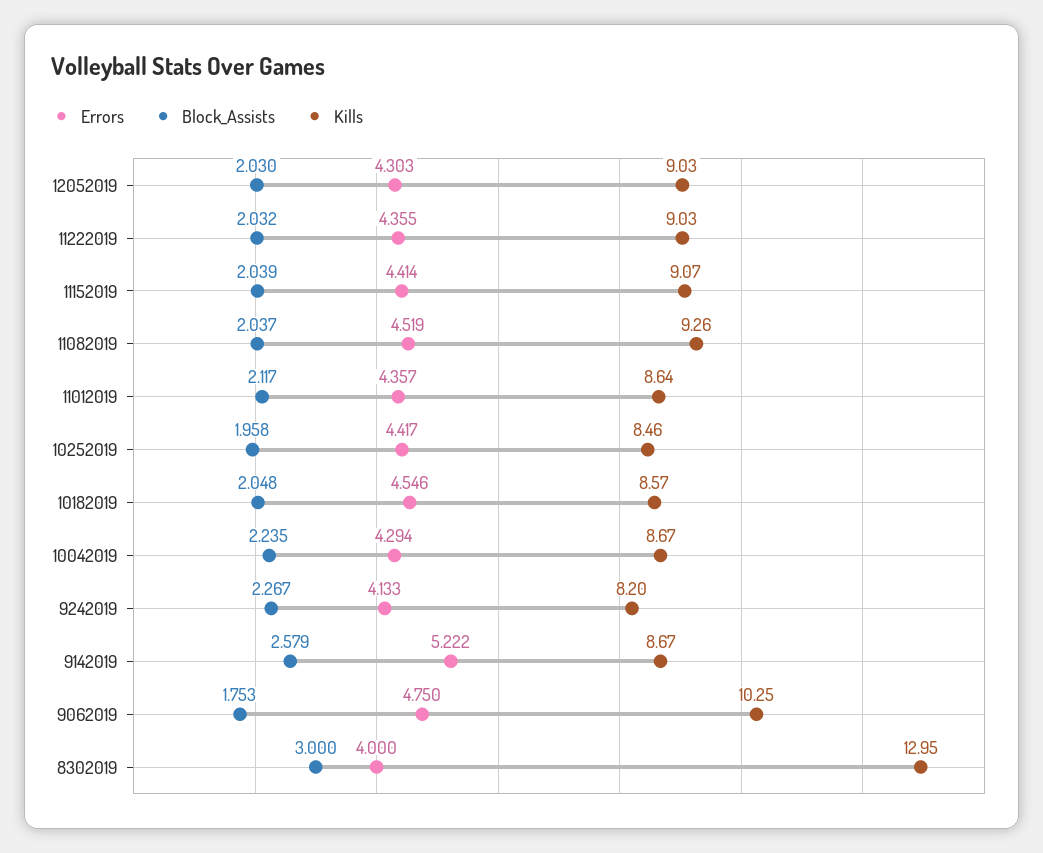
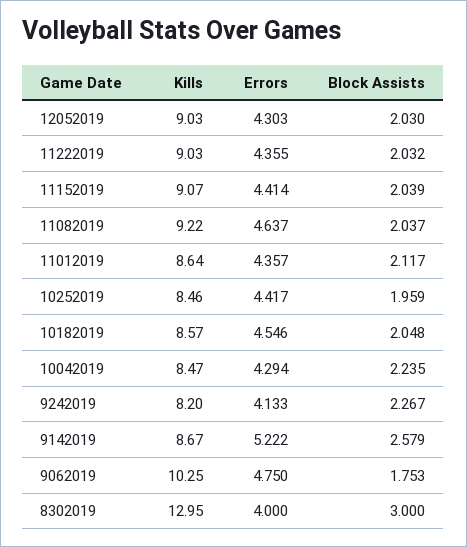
Errors, 11082019: 4.519 -> 4.637
Kills, 11082019: 9.26 -> 9.22
Block_Assists, 10252019: 1.958 -> 1.959
Kills, 10042019: 8.67 -> 8.47

